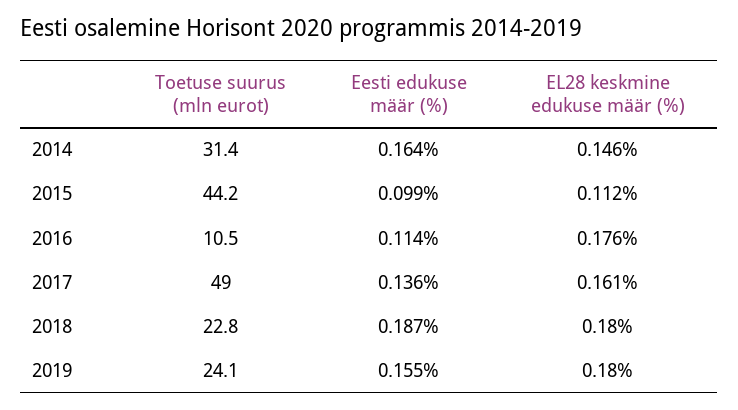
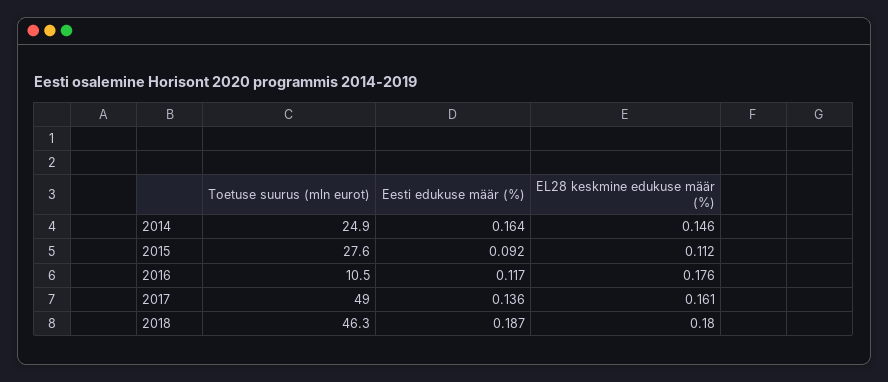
Toetuse suurus (mln eurot), 2014: 31.4 -> 24.9
Toetuse suurus (mln eurot), 2015: 44.2 -> 27.6
Eesti edukuse määr (%), 2015: 0.099 -> 0.092
Eesti edukuse määr (%), 2016: 0.114 -> 0.117
Toetuse suurus (mln eurot), 2018: 22.8 -> 46.3
Toetuse suurus (mln eurot), 2019: 24.1 -> none
Eesti edukuse määr (%), 2019: 0.155 -> none
EL28 keskmine edukuse määr (%), 2019: 0.18 -> none

